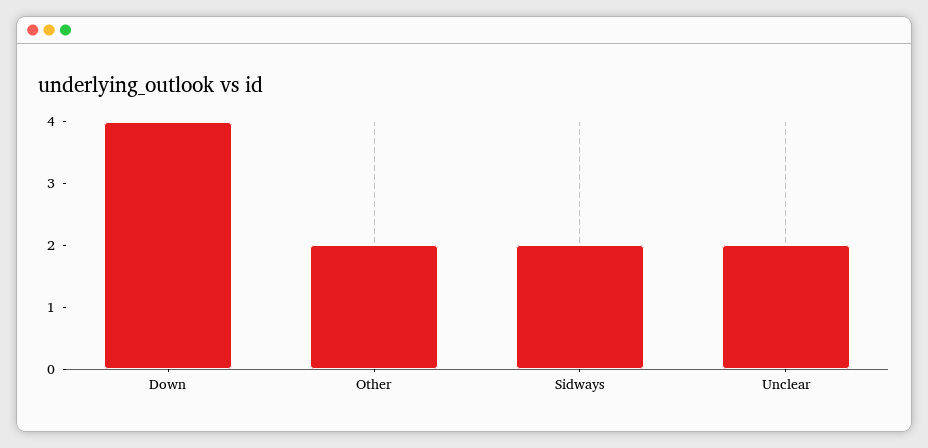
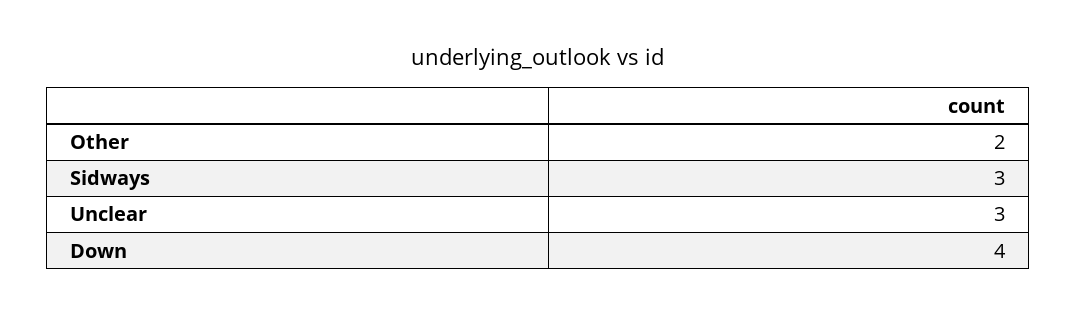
Sidways: 2 -> 3
Unclear: 2 -> 3

